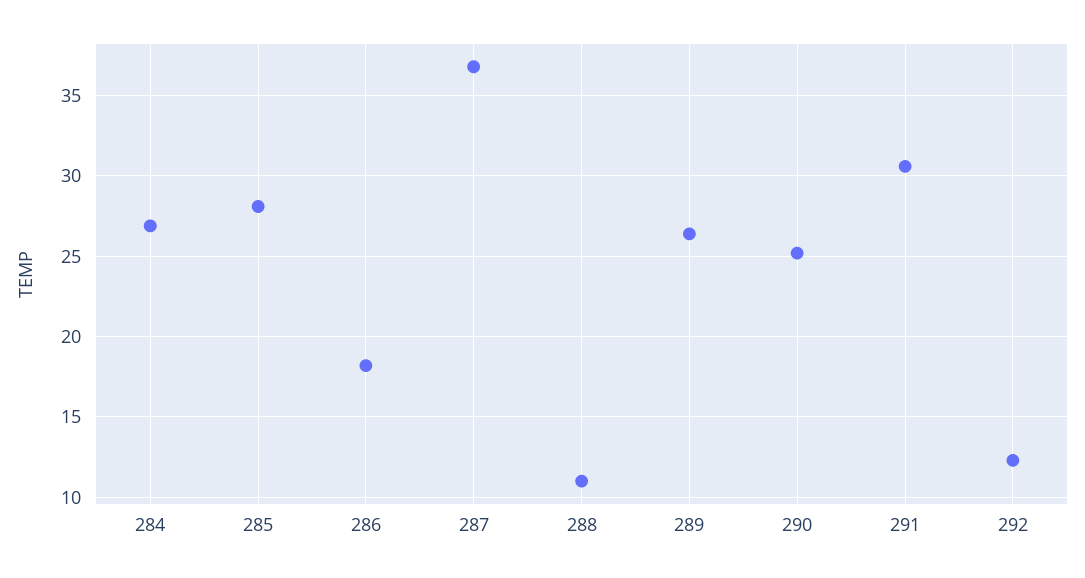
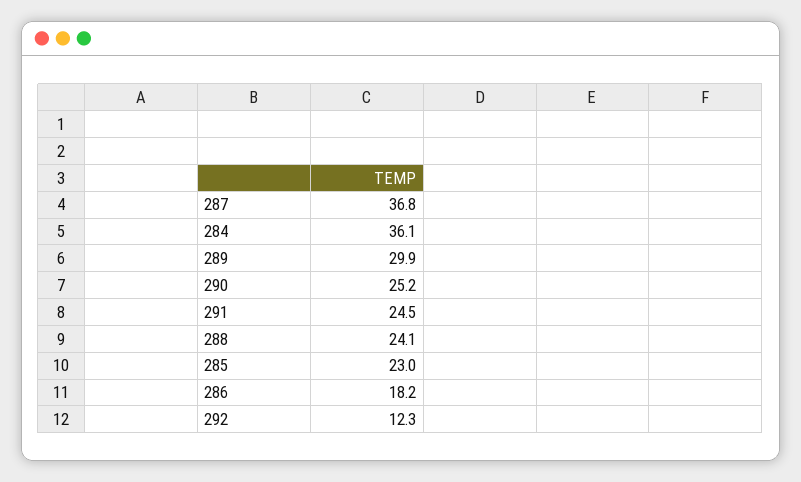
284: 27 -> 36.1
285: 28 -> 23
288: 11 -> 24.1
289: 26.5 -> 29.9
291: 30.5 -> 24.5

